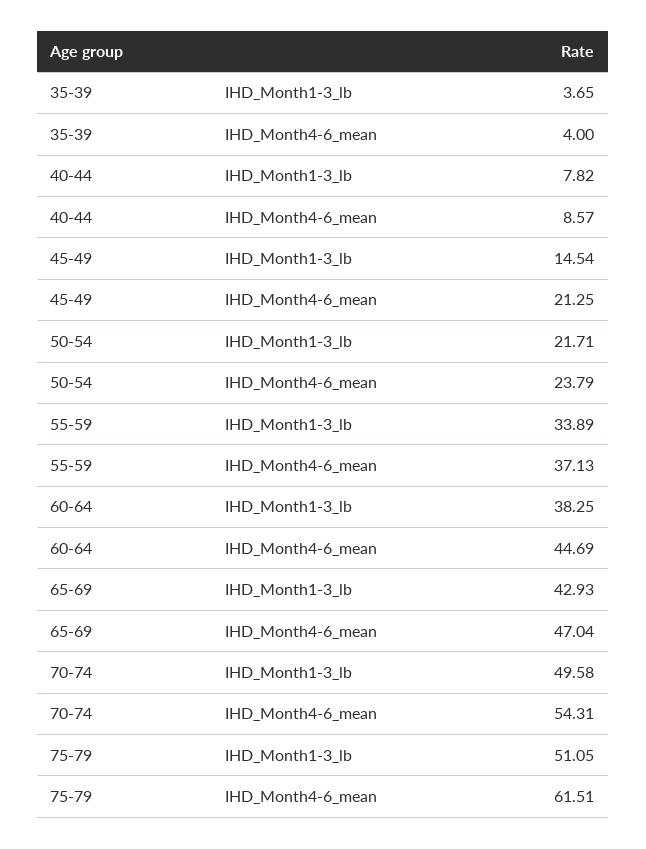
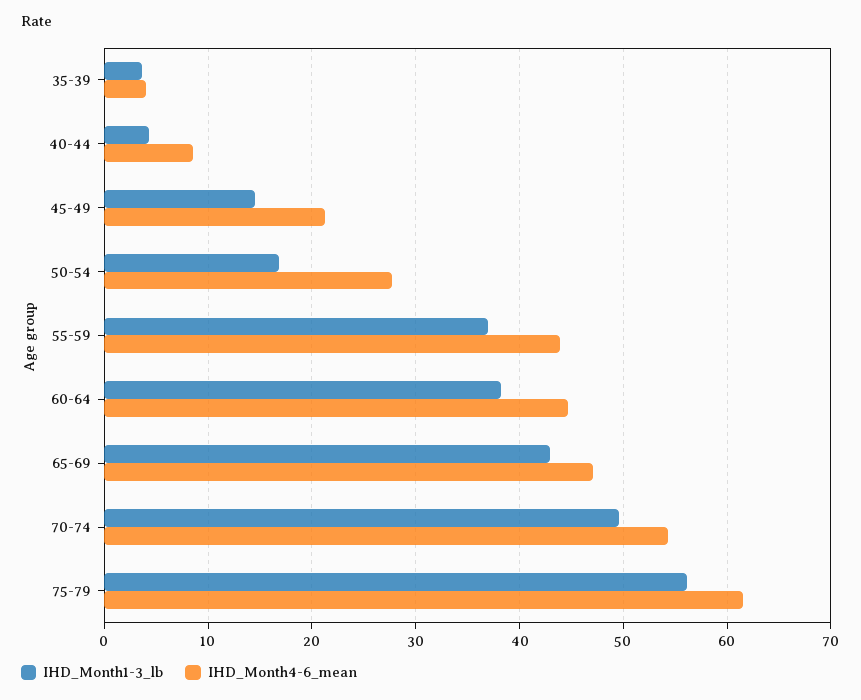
IHD_Month1-3_lb, 40-44: 7.82 -> 4
IHD_Month1-3_lb, 50-54: 21.71 -> 17
IHD_Month4-6_mean, 50-54: 23.79 -> 28
IHD_Month1-3_lb, 55-59: 33.89 -> 37
IHD_Month4-6_mean, 55-59: 37.13 -> 44
IHD_Month1-3_lb, 75-79: 51.05 -> 56

